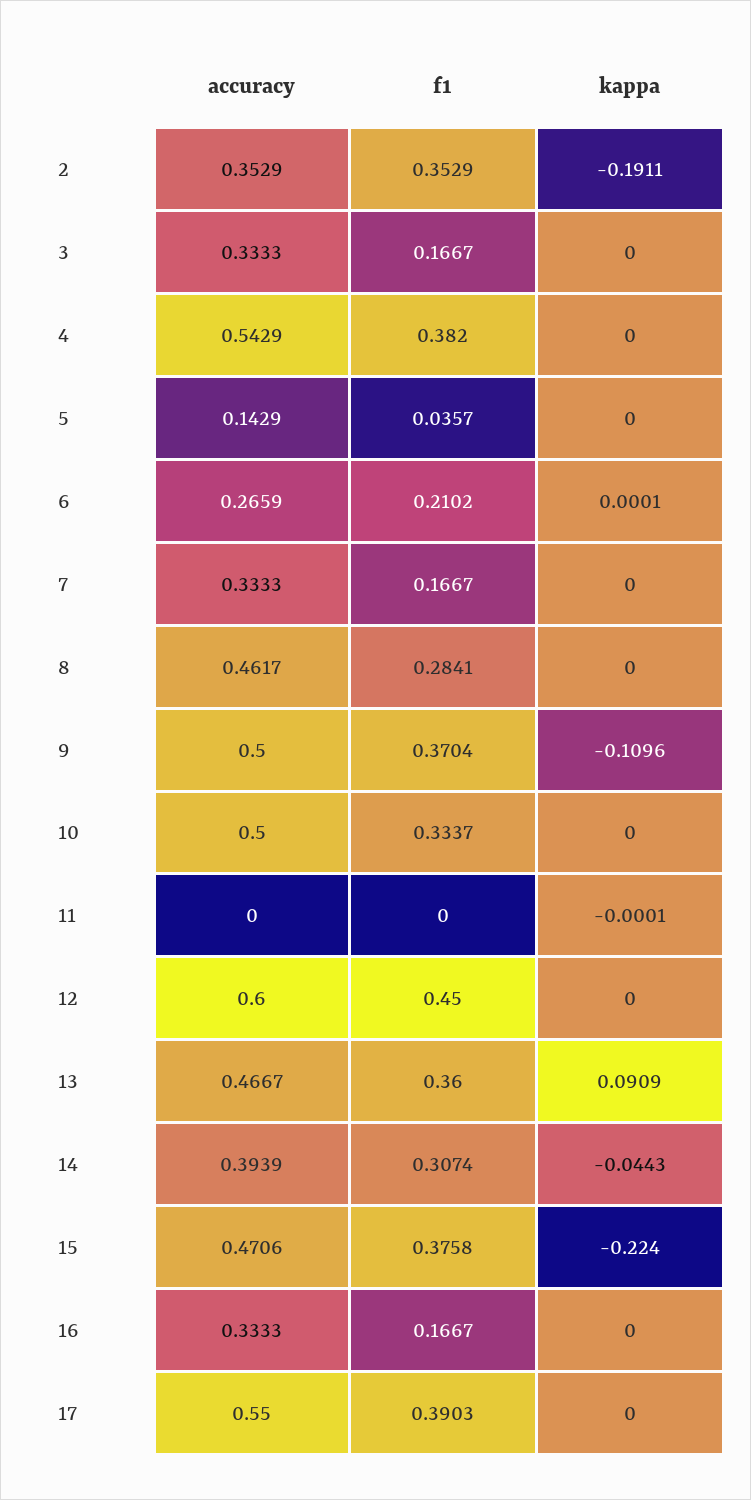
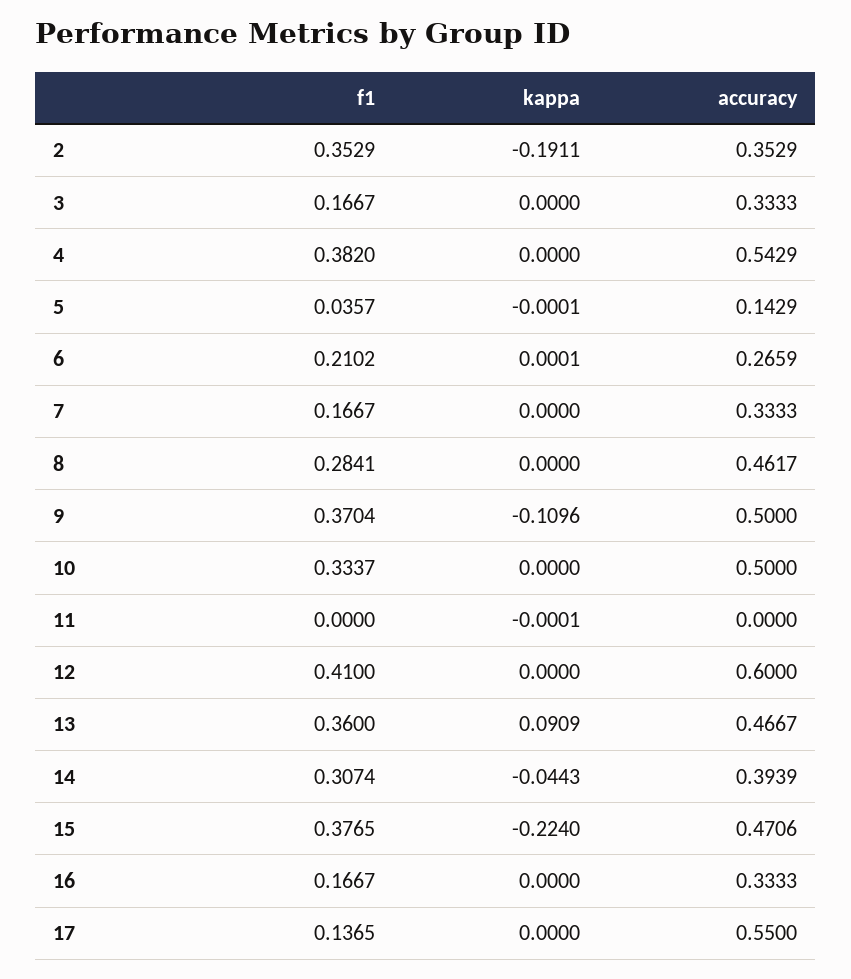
kappa, 5: 0 -> -0.0001
f1, 12: 0.45 -> 0.41
f1, 15: 0.3758 -> 0.3765
f1, 17: 0.3903 -> 0.1365

